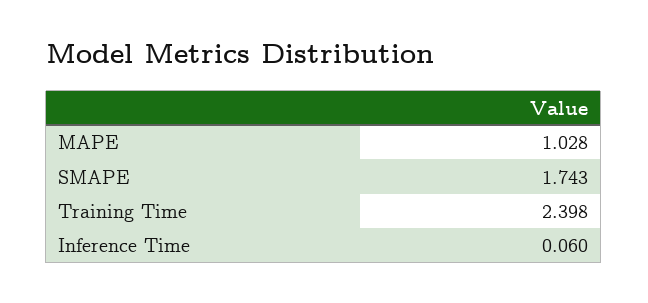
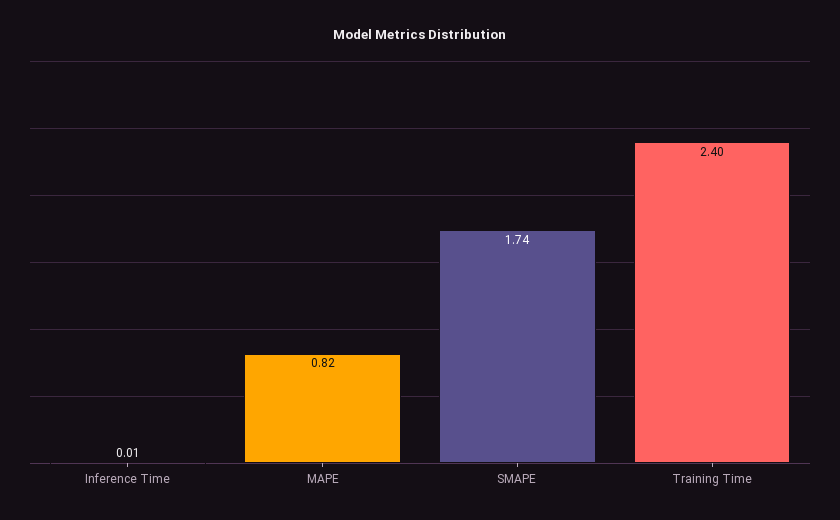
MAPE: 1.028 -> 0.82
Inference Time: 0.06 -> 0.01

